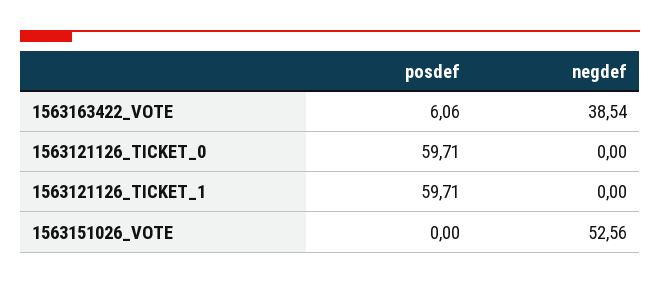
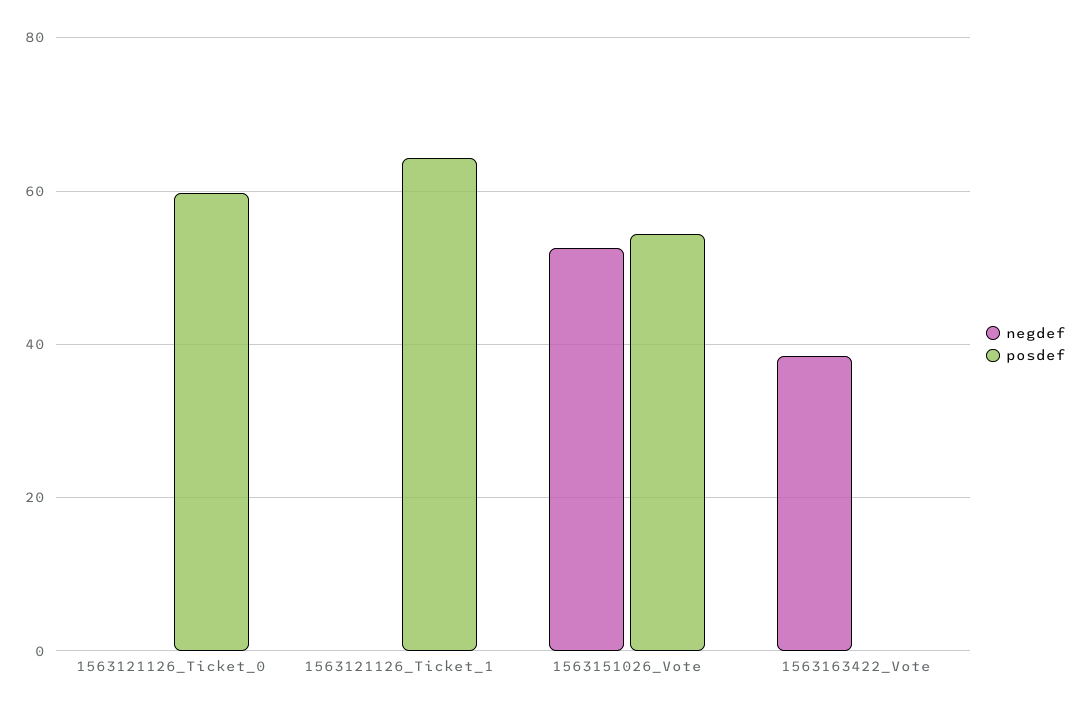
posdef, 1563163422_VOTE: 6.06 -> 0
posdef, 1563121126_TICKET_1: 59.71 -> 64
posdef, 1563151026_VOTE: 0 -> 54

